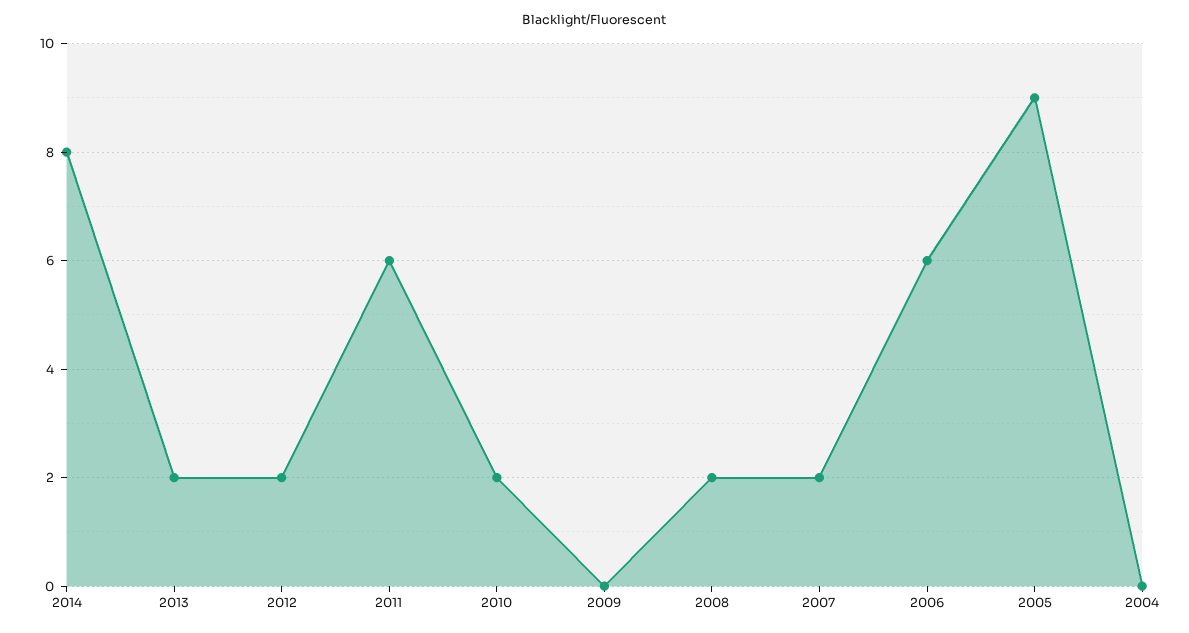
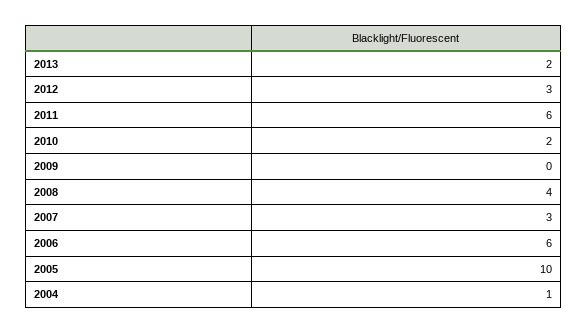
2014: 8 -> none
2012: 2 -> 3
2008: 2 -> 4
2007: 2 -> 3
2005: 9 -> 10
2004: 0 -> 1

